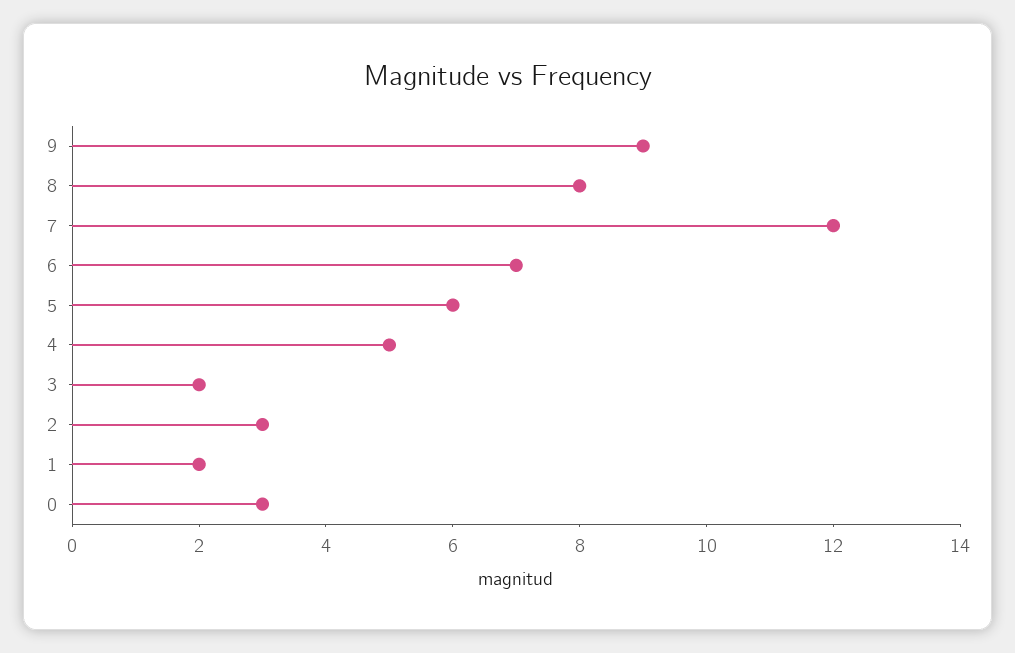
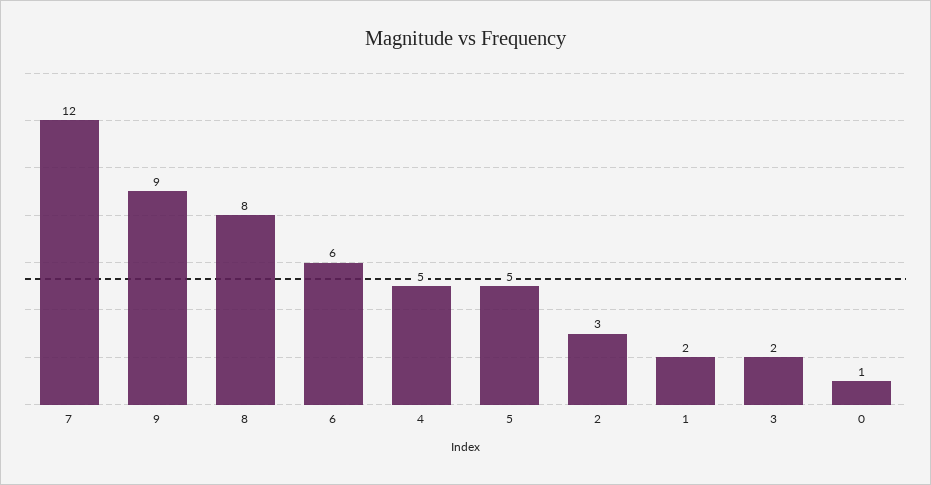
6: 7 -> 6
5: 6 -> 5
0: 3 -> 1

